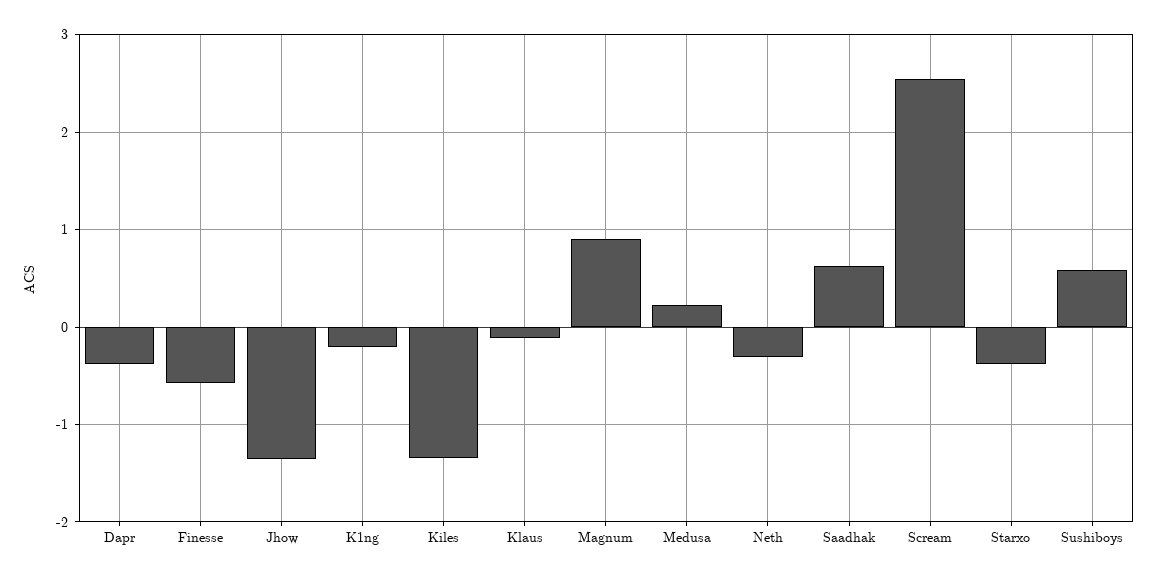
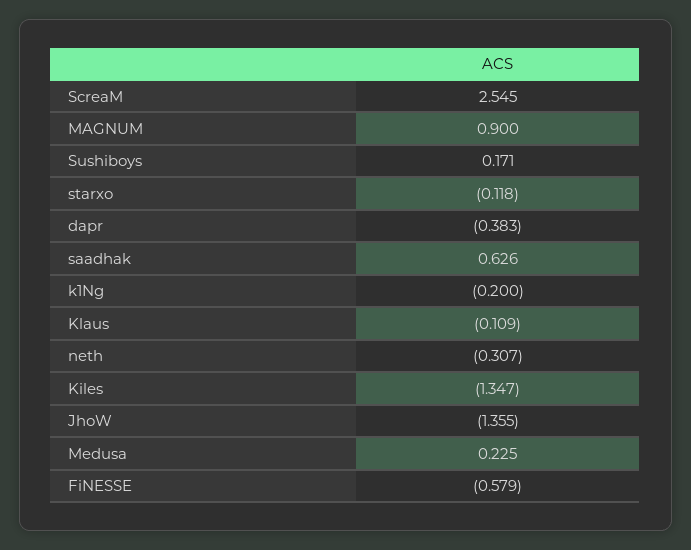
Starxo: -0.4 -> -0.118
Sushiboys: 0.6 -> 0.171

